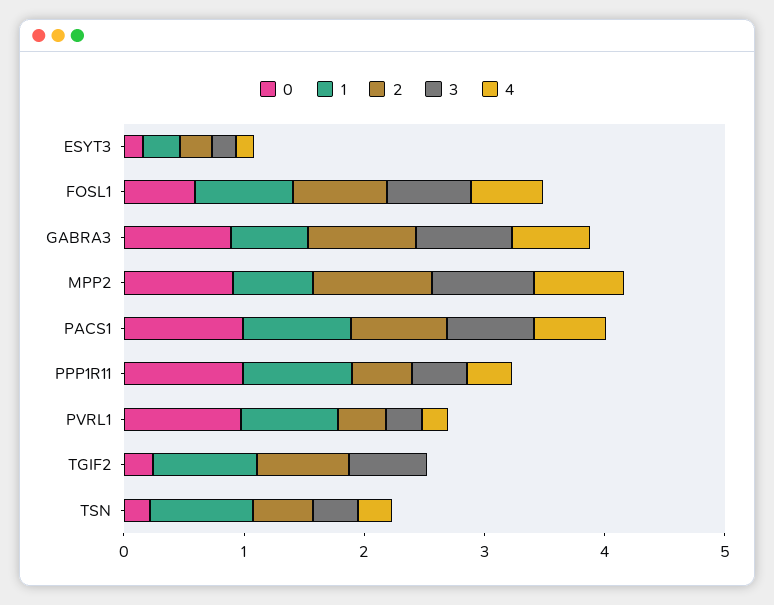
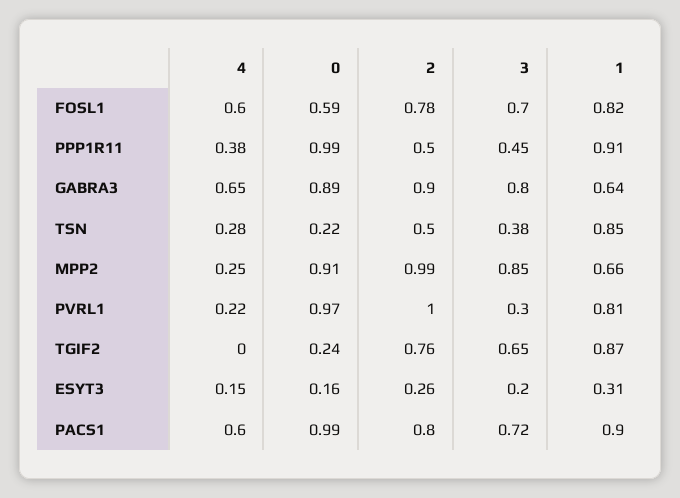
4, MPP2: 0.8 -> 0.25
2, PVRL1: 0.4 -> 1

